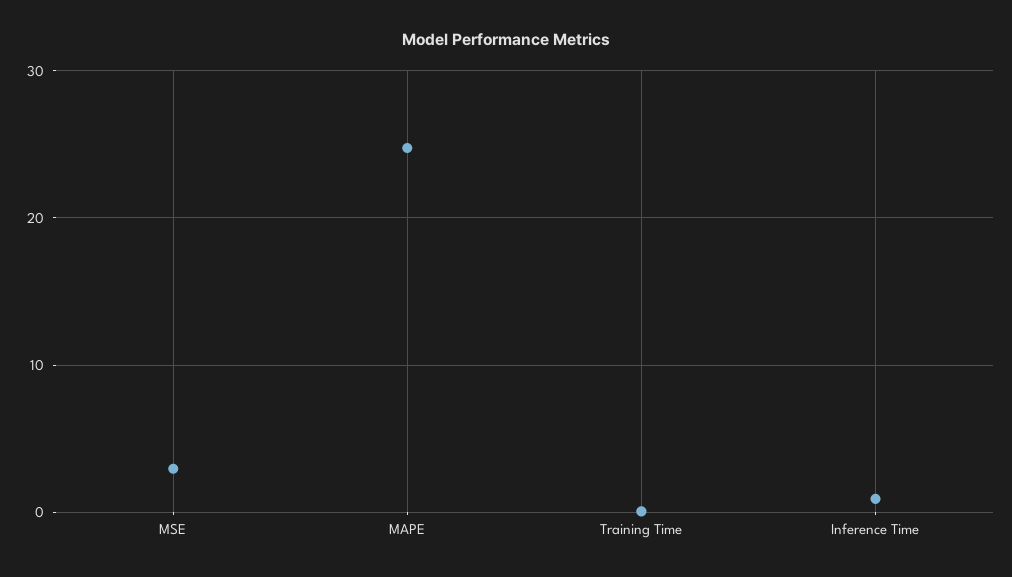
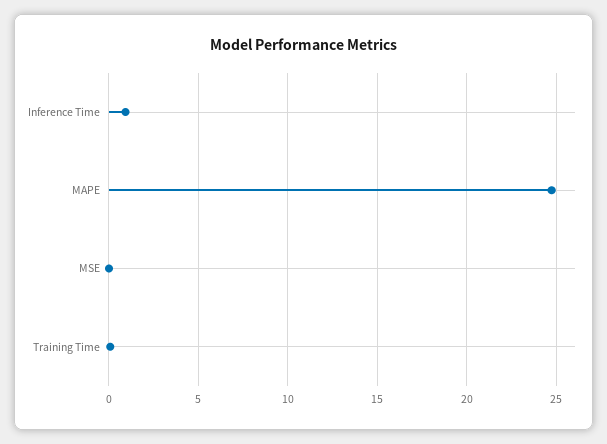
MSE: 3 -> 0

